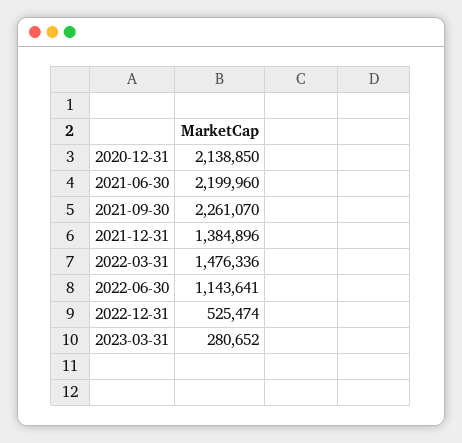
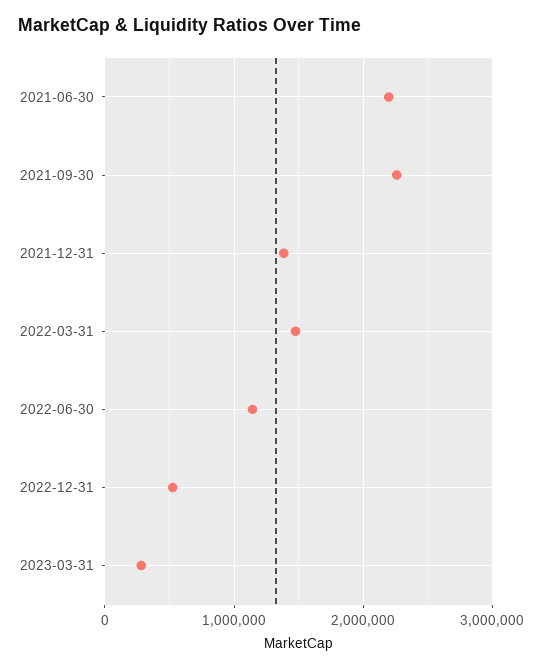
2020-12-31: 2138850 -> none

